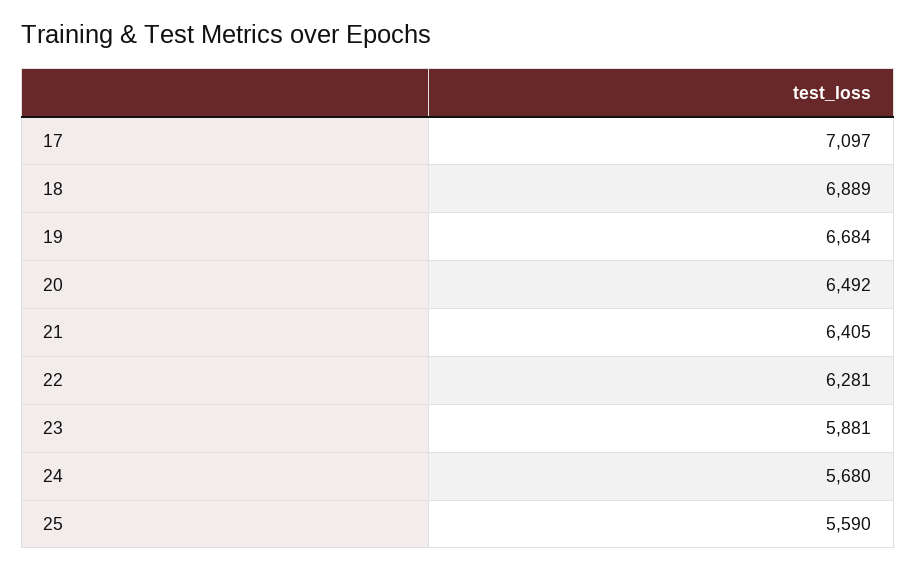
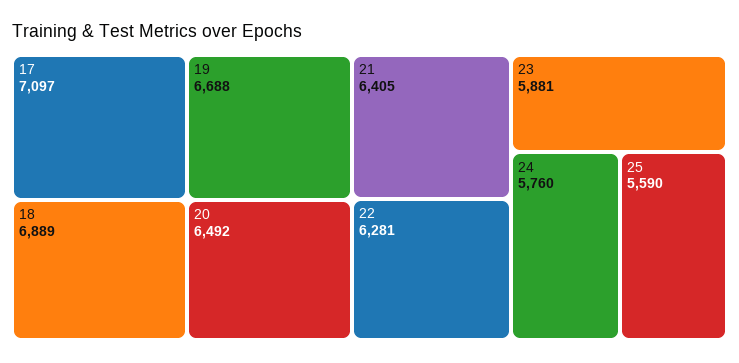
19: 6684 -> 6688
24: 5680 -> 5760

